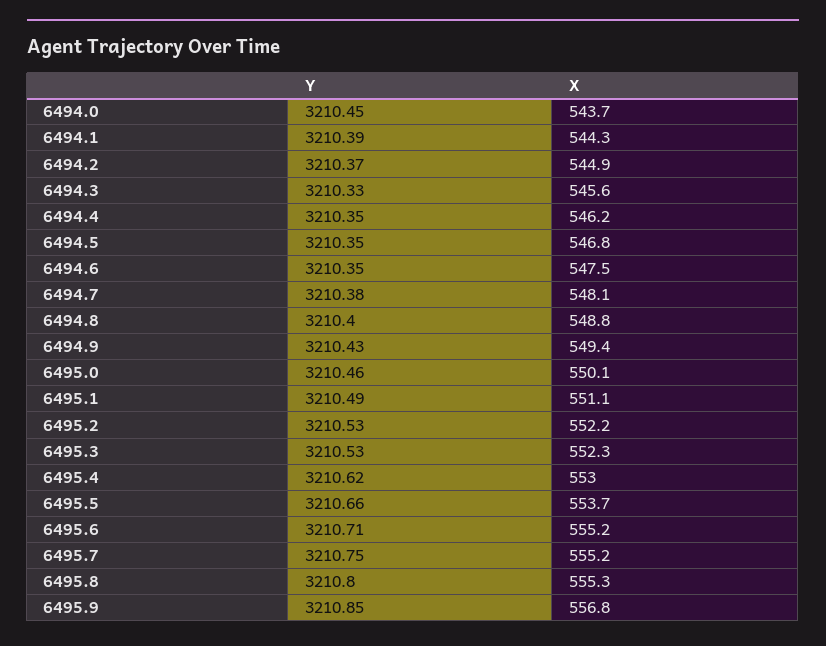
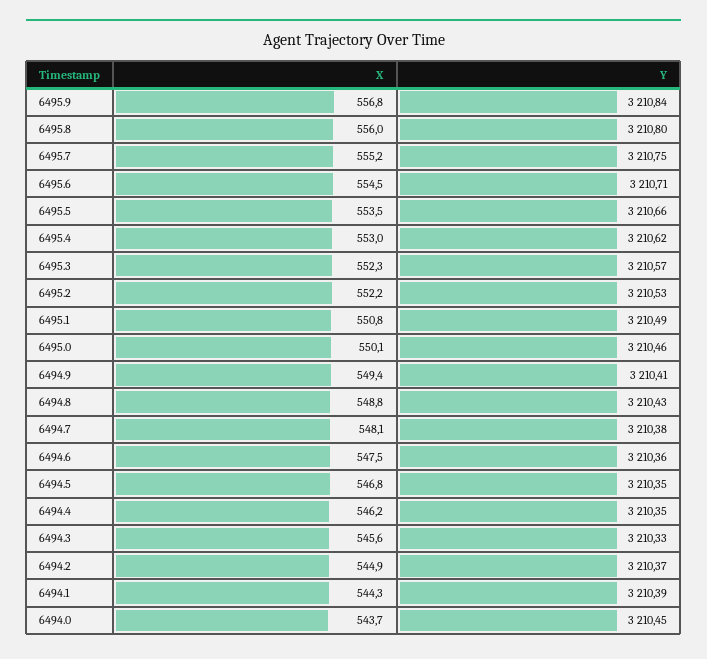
Y, 6494.6: 3210.35 -> 3210.36
Y, 6494.8: 3210.4 -> 3210.43
Y, 6494.9: 3210.43 -> 3210.41
X, 6495.1: 551.1 -> 550.8
Y, 6495.3: 3210.53 -> 3210.57
X, 6495.5: 553.7 -> 553.5
X, 6495.6: 555.2 -> 554.5
X, 6495.8: 555.3 -> 556
Y, 6495.9: 3210.85 -> 3210.84

